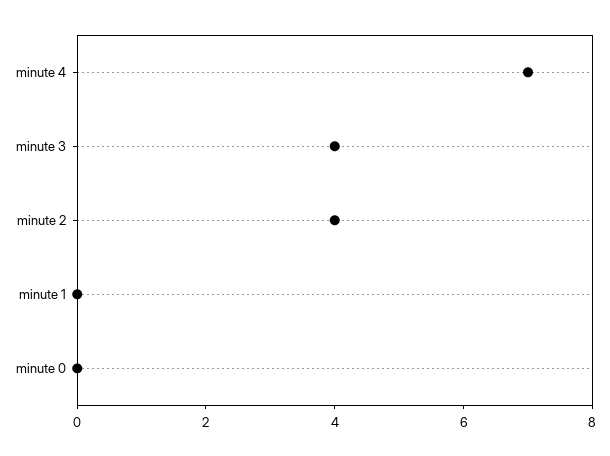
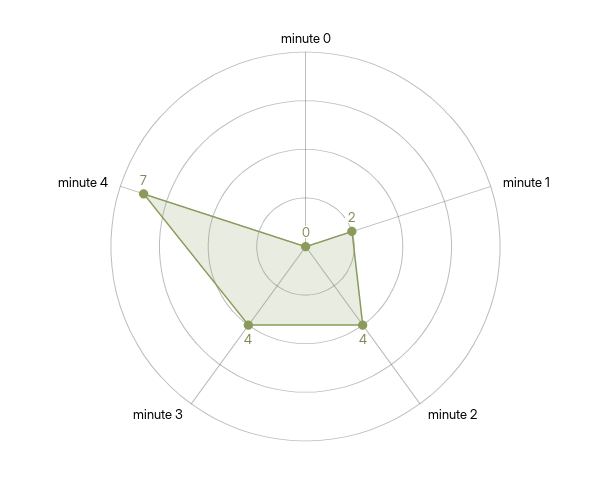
minute 1: 0 -> 2

